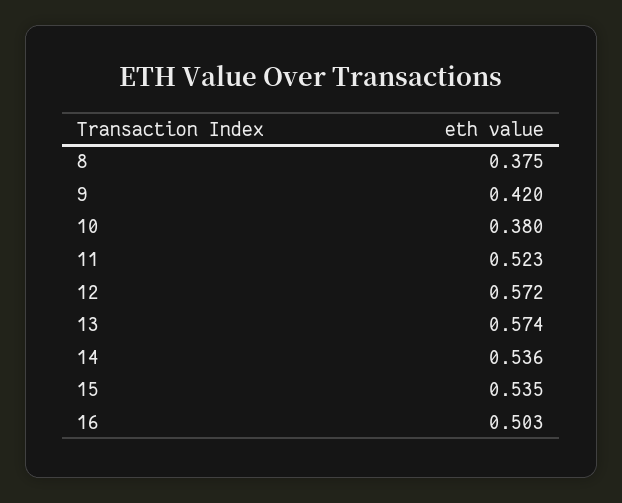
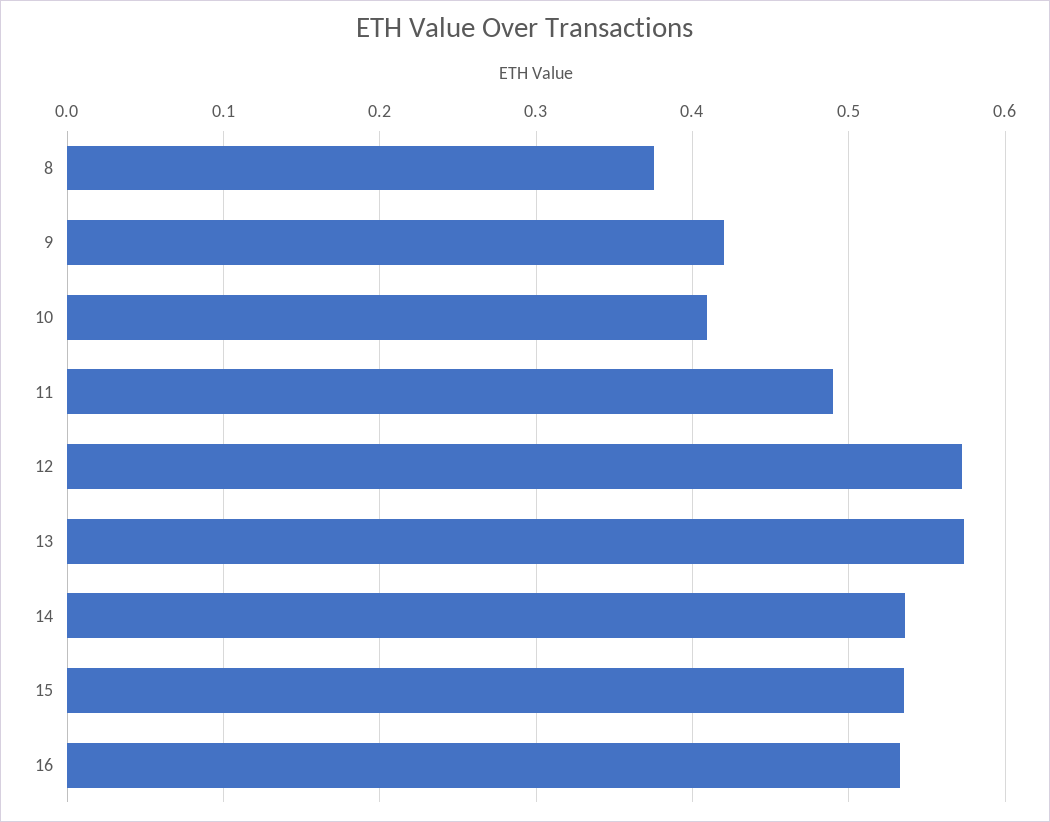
10: 0.38 -> 0.41
11: 0.523 -> 0.49
16: 0.503 -> 0.53

